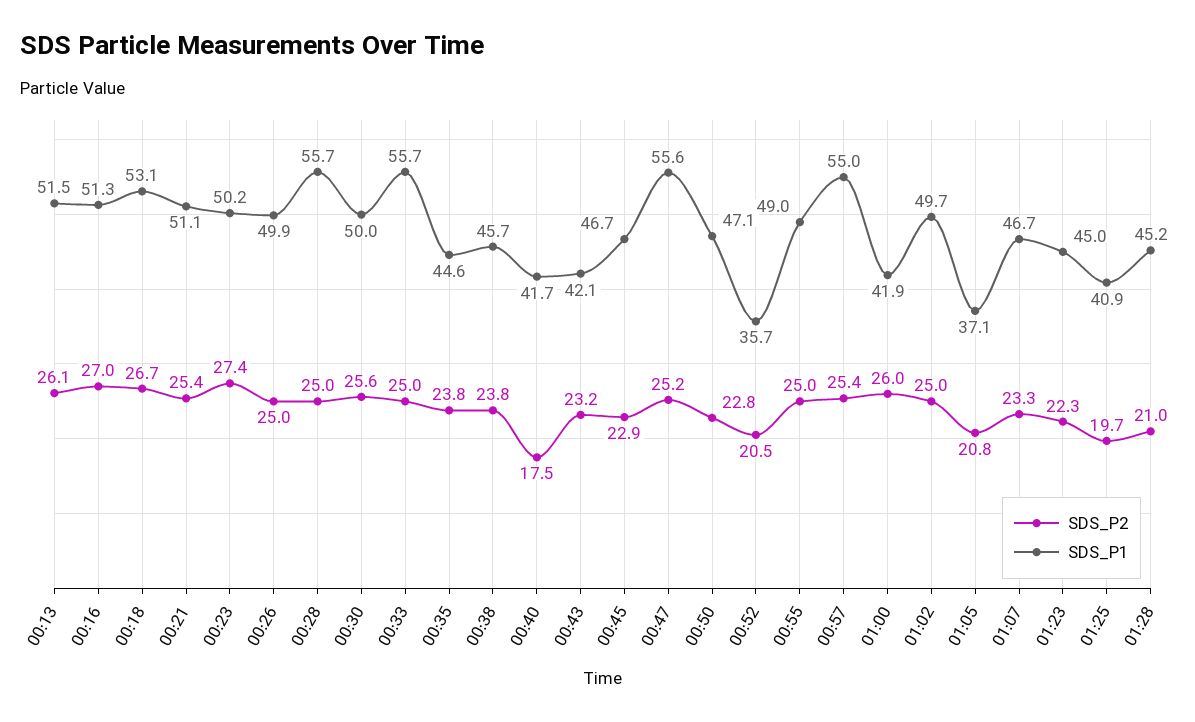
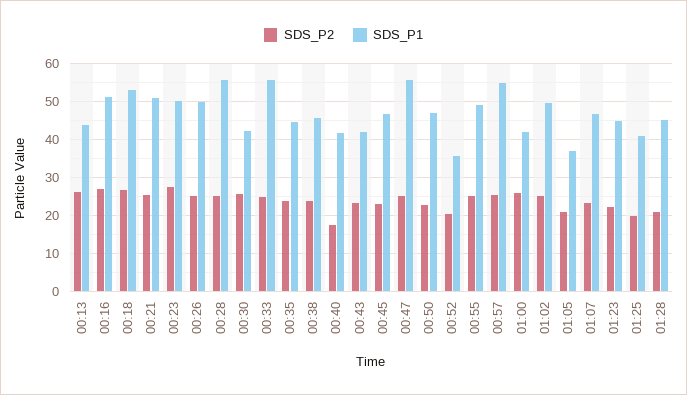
SDS_P1, 00:13: 51.5 -> 44
SDS_P1, 00:30: 50 -> 42

